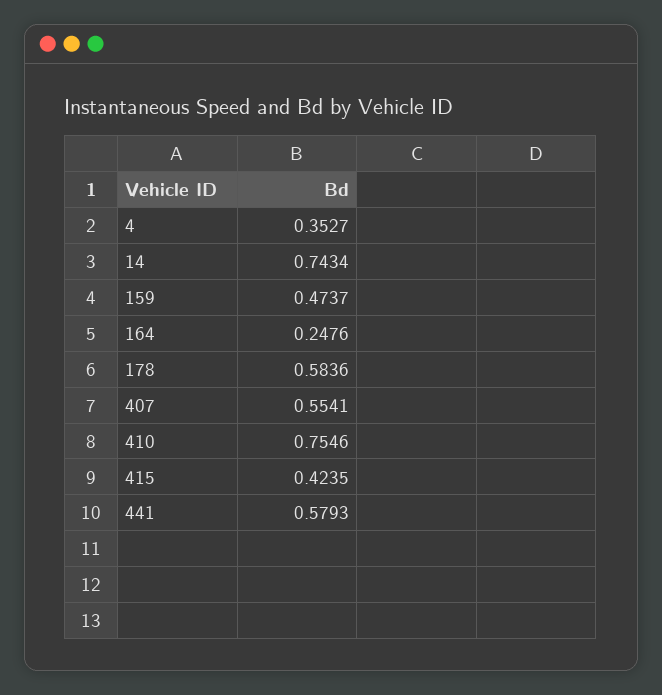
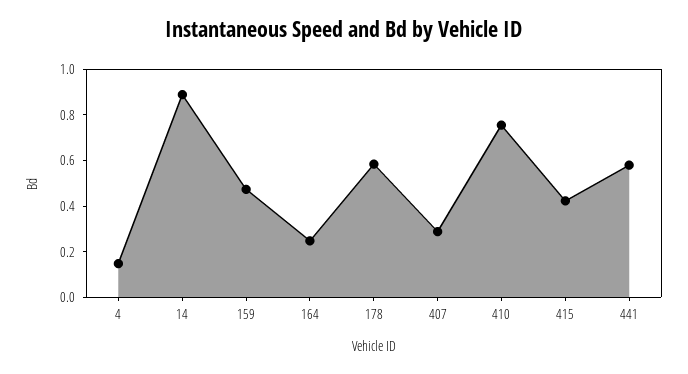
4: 0.3527 -> 0.15
14: 0.7434 -> 0.9
407: 0.5541 -> 0.3

